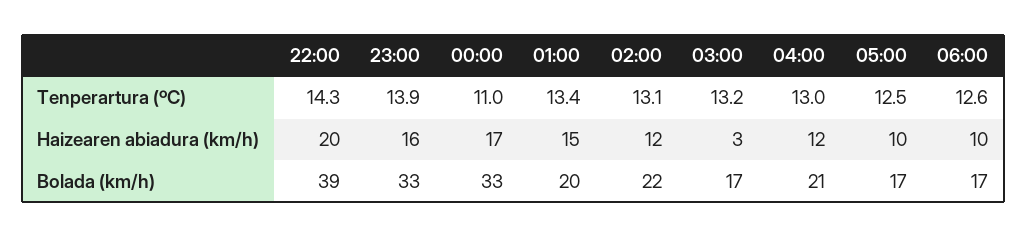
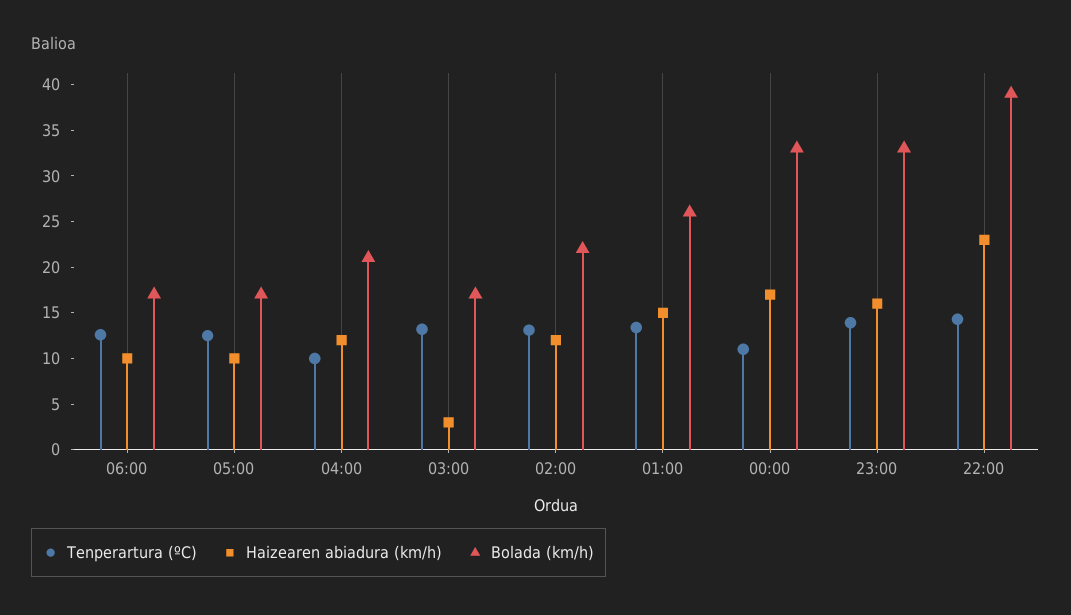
Tenperartura (ºC), 04:00: 13 -> 10
Haizearen abiadura (km/h), 22:00: 20 -> 23
Bolada (km/h), 01:00: 20 -> 26

